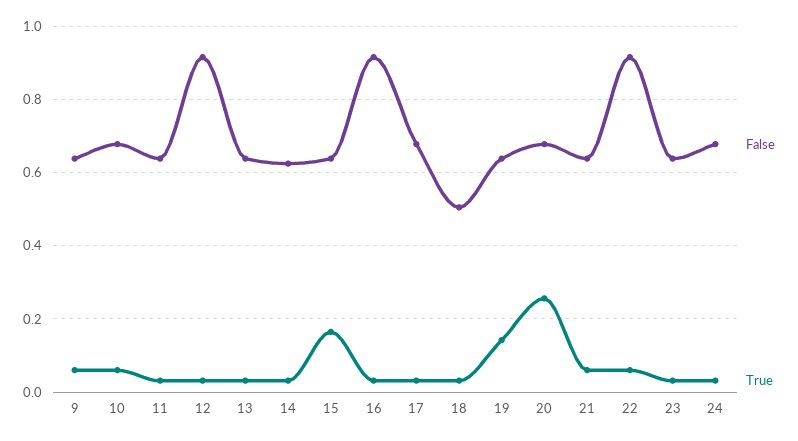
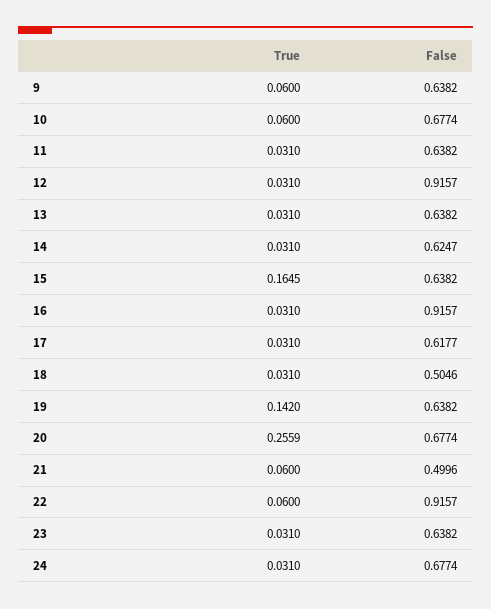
False, 17: 0.68 -> 0.6177
False, 21: 0.64 -> 0.4996

